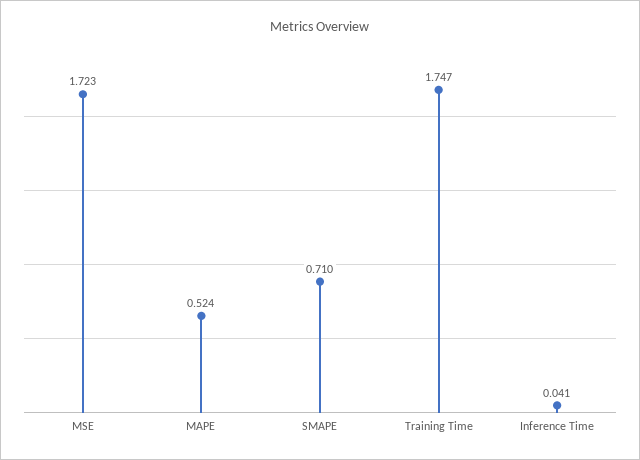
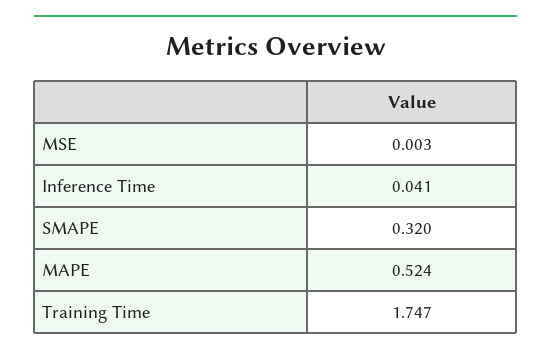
MSE: 1.723 -> 0.003
SMAPE: 0.71 -> 0.32

